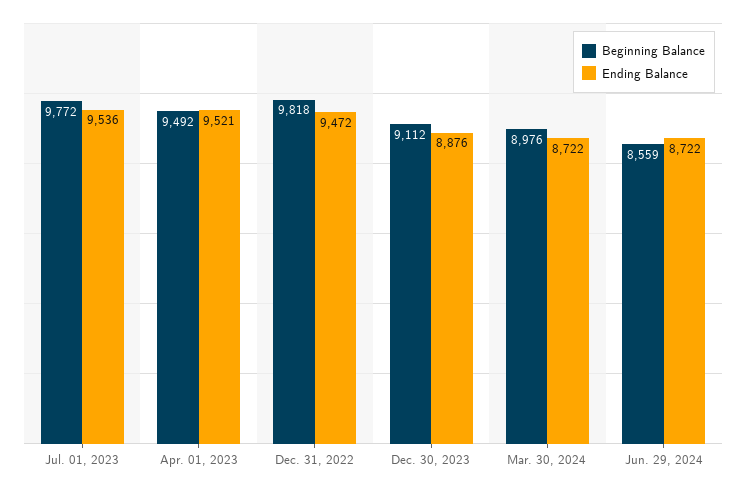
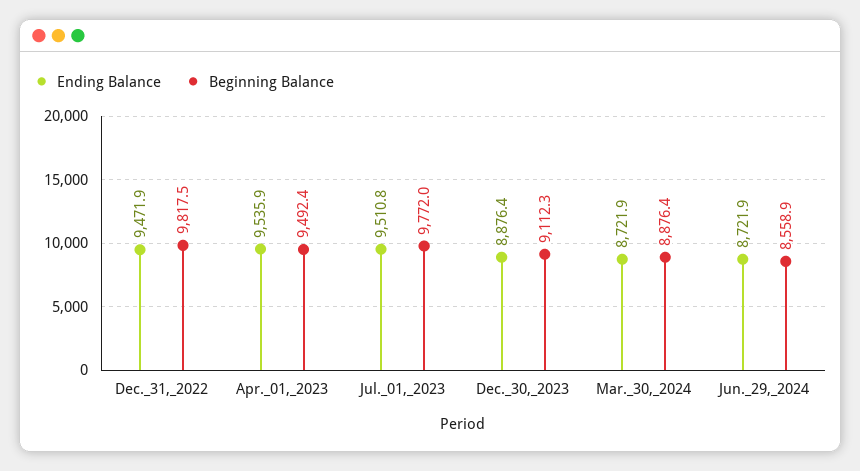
Ending Balance, Jul. 01, 2023: 9536 -> 9510.8
Ending Balance, Apr. 01, 2023: 9521 -> 9535.9
Beginning Balance, Mar. 30, 2024: 8976 -> 8876.4

